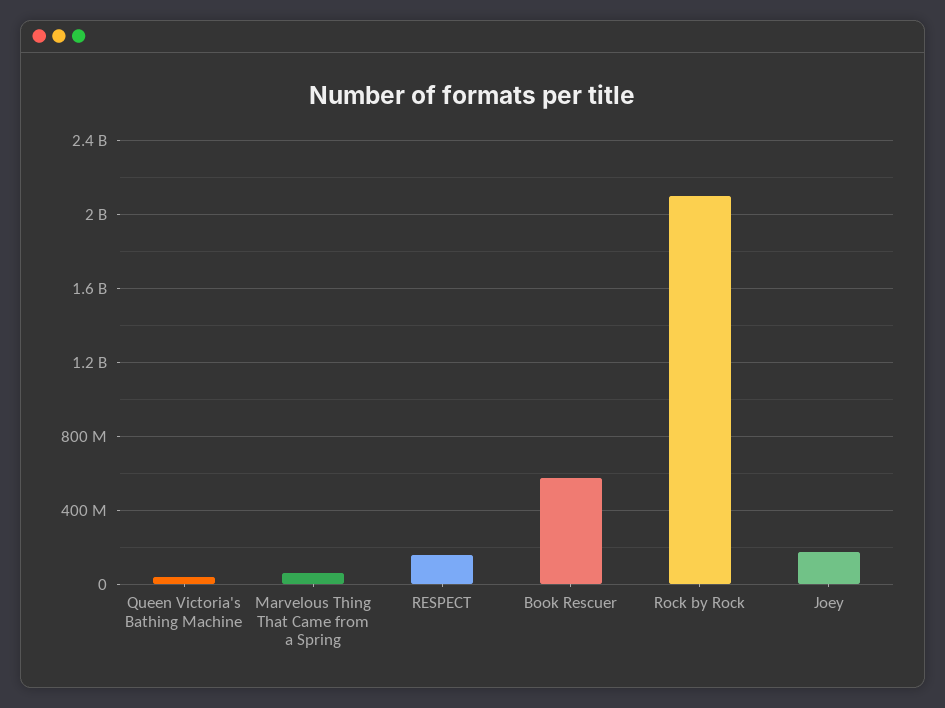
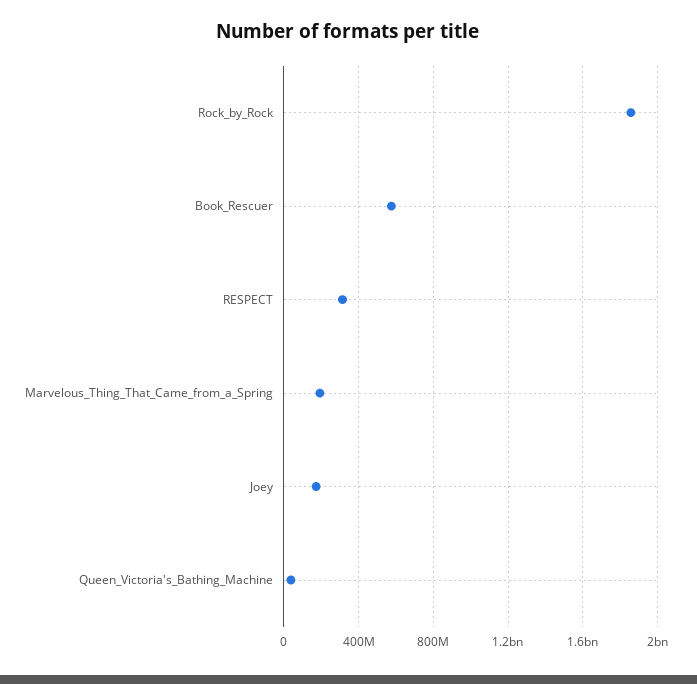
Marvelous Thing That Came from a Spring: 50000000 -> 200000000
RESPECT: 150000000 -> 300000000
Rock by Rock: 2100000000 -> 1850000000

